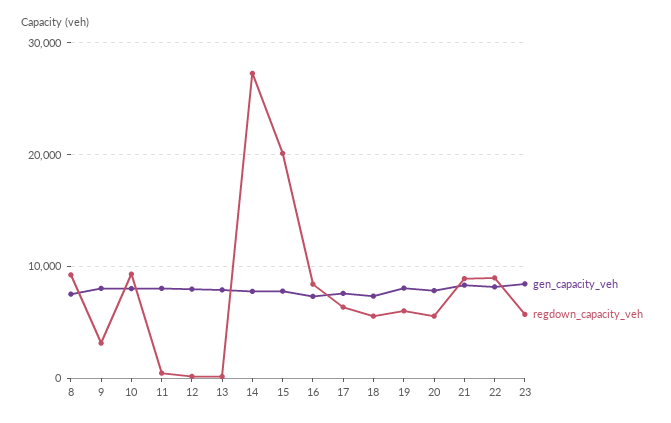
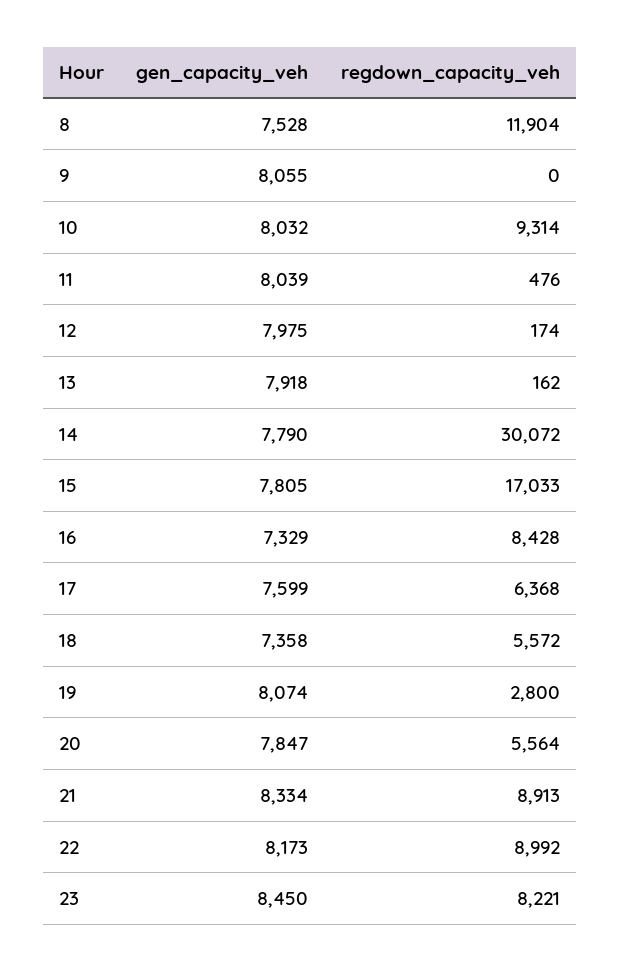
regdown_capacity_veh, 8: 9000 -> 11904
regdown_capacity_veh, 9: 3000 -> 0
regdown_capacity_veh, 14: 27000 -> 30072
regdown_capacity_veh, 15: 20000 -> 17033
regdown_capacity_veh, 19: 6000 -> 2800
regdown_capacity_veh, 23: 6000 -> 8221

